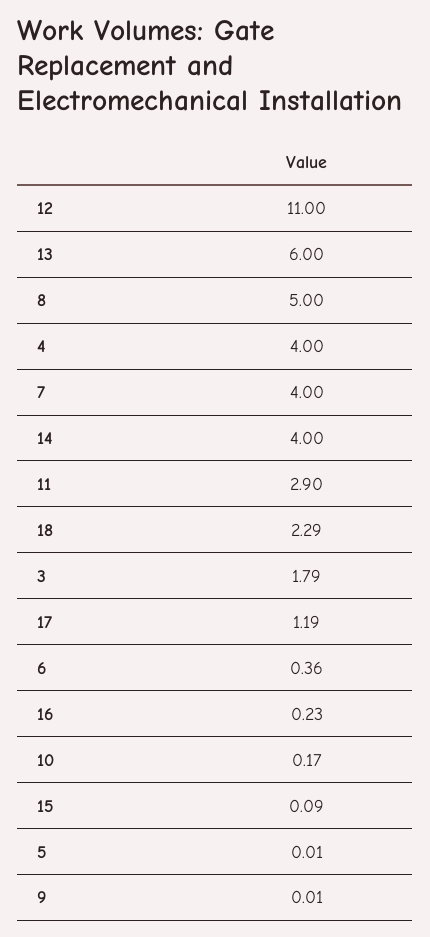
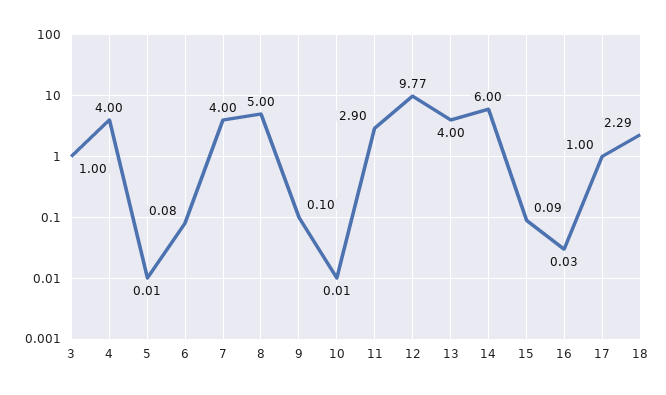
12: 11 -> 9.77
13: 6 -> 4
14: 4 -> 6
3: 1.79 -> 1
17: 1.19 -> 1
6: 0.36 -> 0.08
16: 0.23 -> 0.03
10: 0.17 -> 0.01
9: 0.01 -> 0.1

